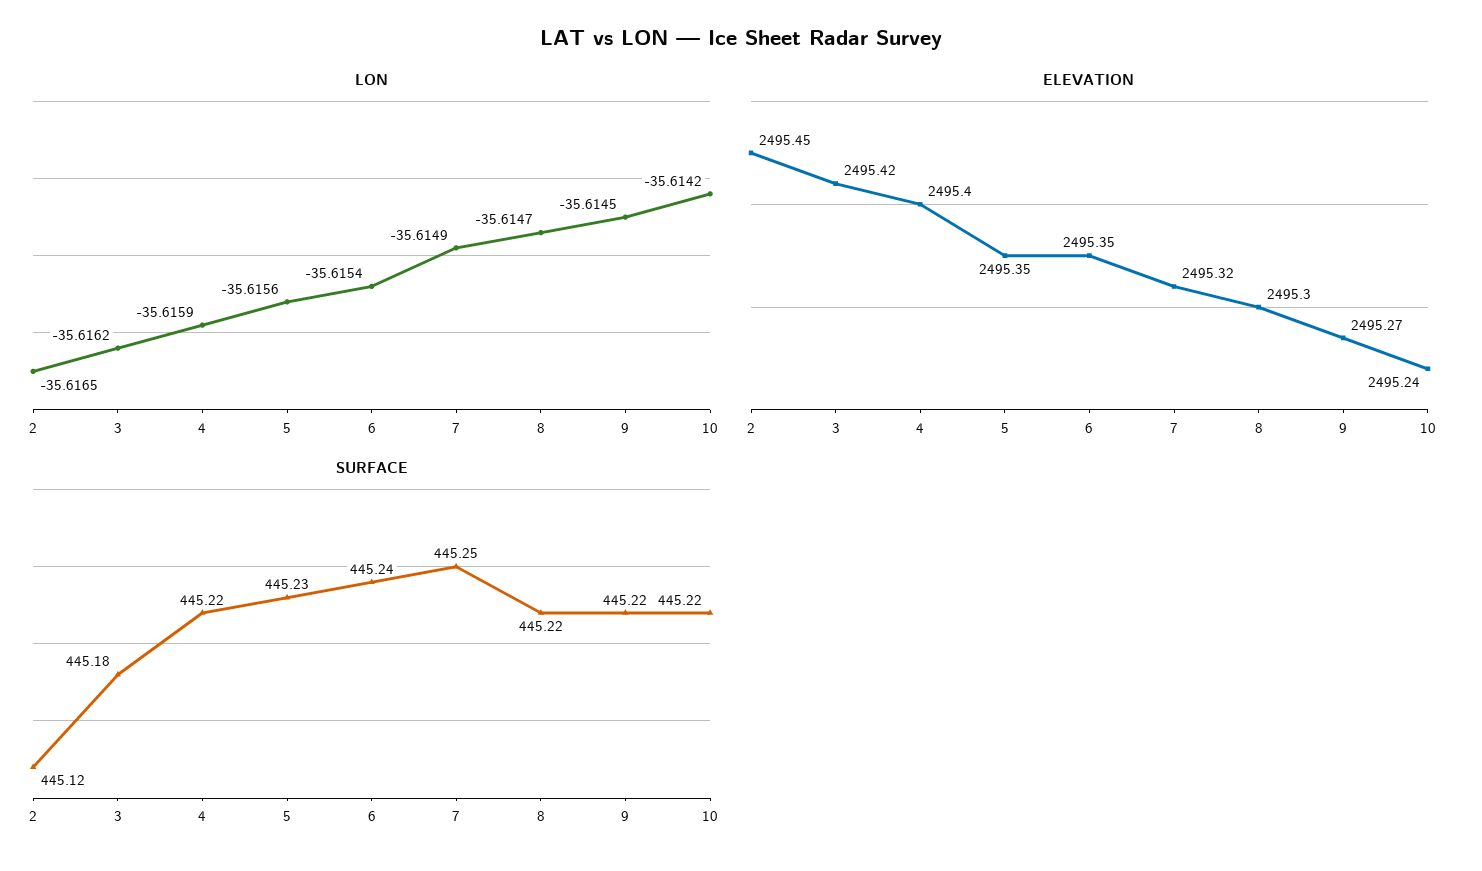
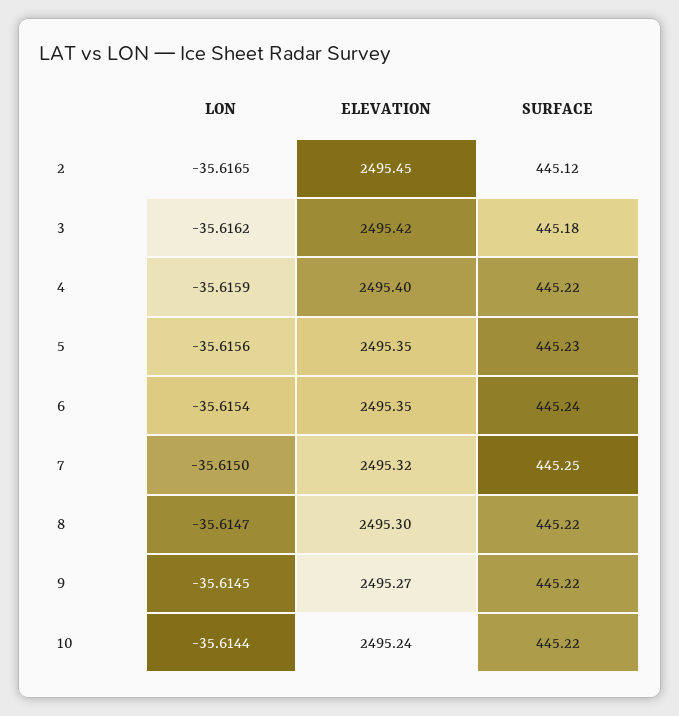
LON, 7: -35.6149 -> -35.615
LON, 10: -35.6142 -> -35.6144

